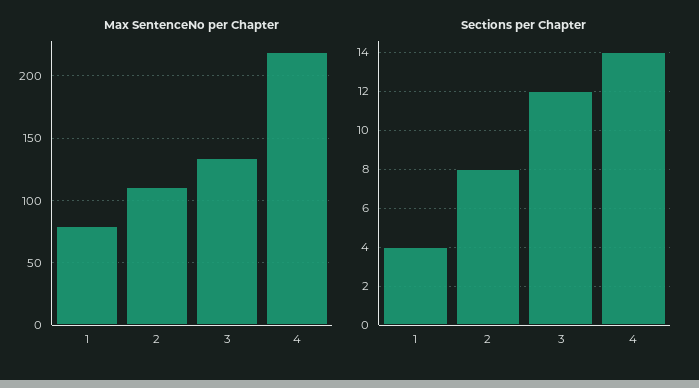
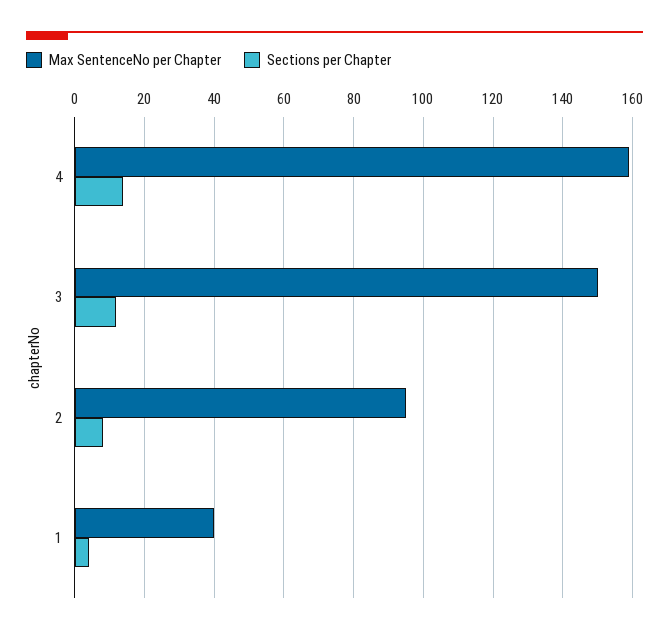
Max SentenceNo per Chapter, 1: 80 -> 40
Max SentenceNo per Chapter, 2: 110 -> 95
Max SentenceNo per Chapter, 3: 135 -> 150
Max SentenceNo per Chapter, 4: 220 -> 160

